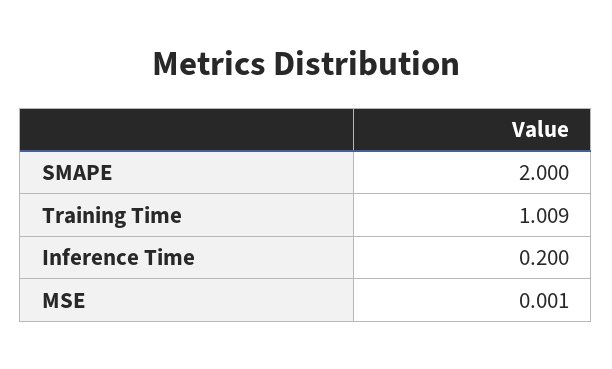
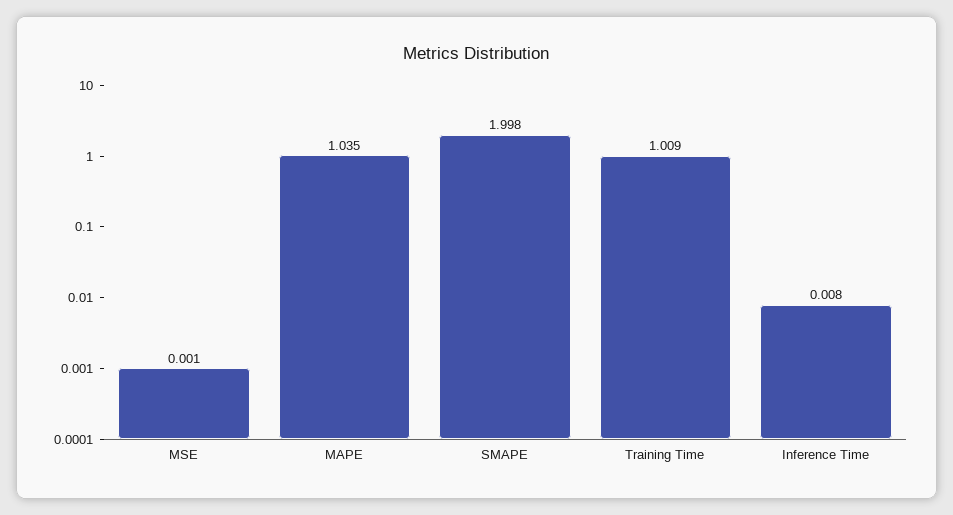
SMAPE: 2 -> 1.998
Inference Time: 0.2 -> 0.008
MAPE: none -> 1.035

